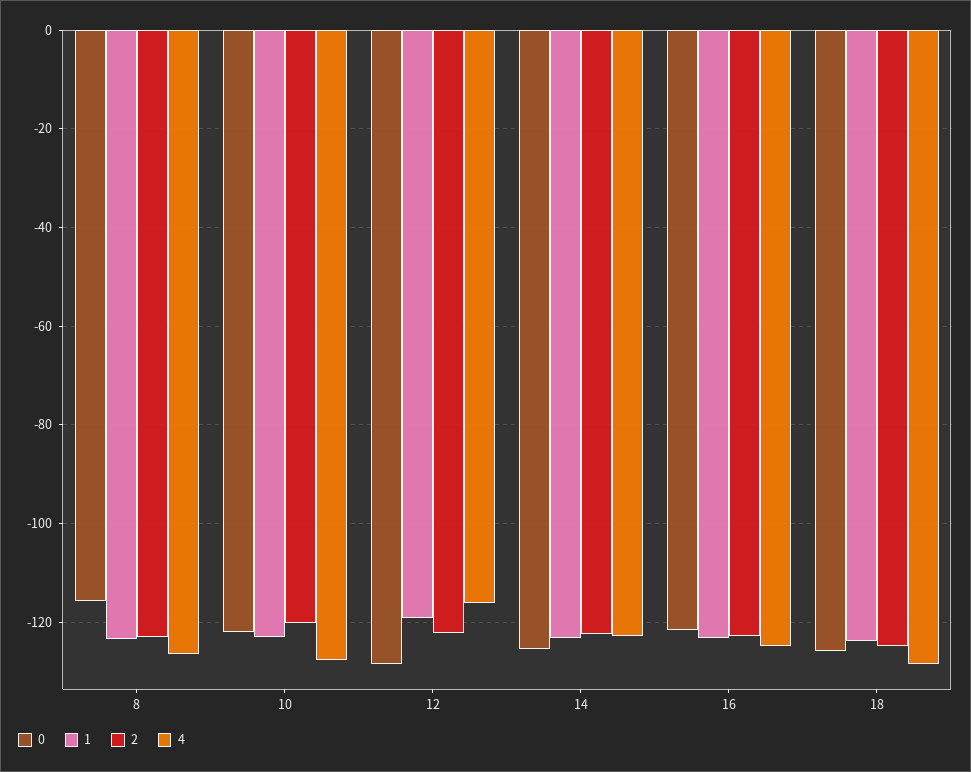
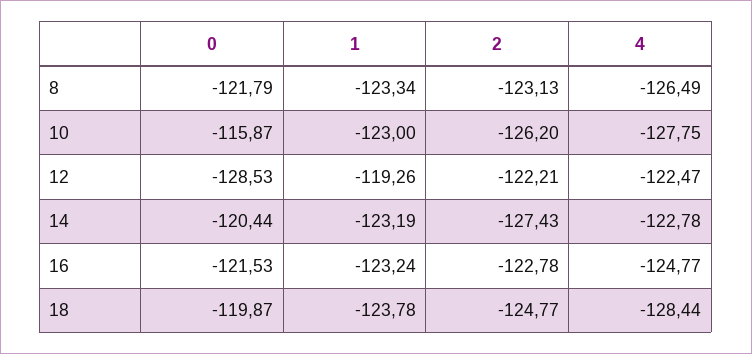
0, 8: -116 -> -121.79
0, 10: -122 -> -115.87
2, 10: -120 -> -126.2
4, 12: -116 -> -122.47
0, 14: -126 -> -120.44
2, 14: -122 -> -127.43
0, 18: -126 -> -119.87

